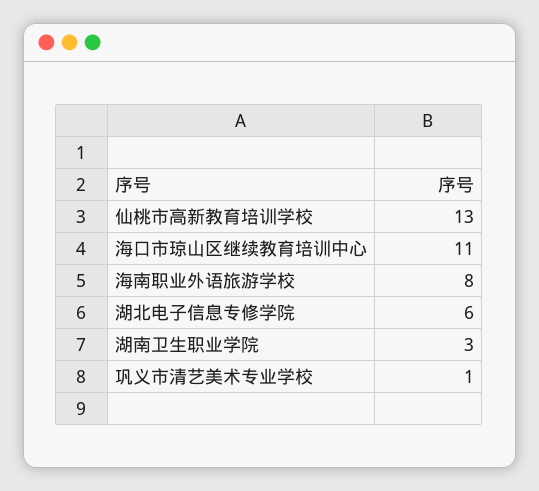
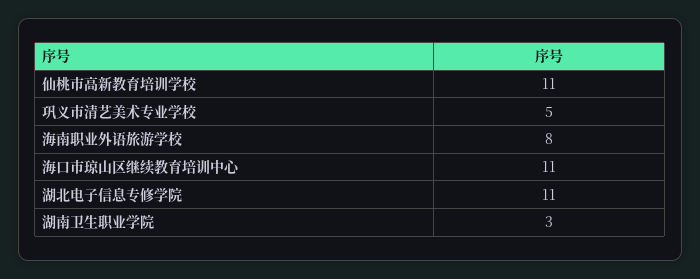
仙桃市高新教育培训学校: 13 -> 11
湖北电子信息专修学院: 6 -> 11
巩义市清艺美术专业学校: 1 -> 5

